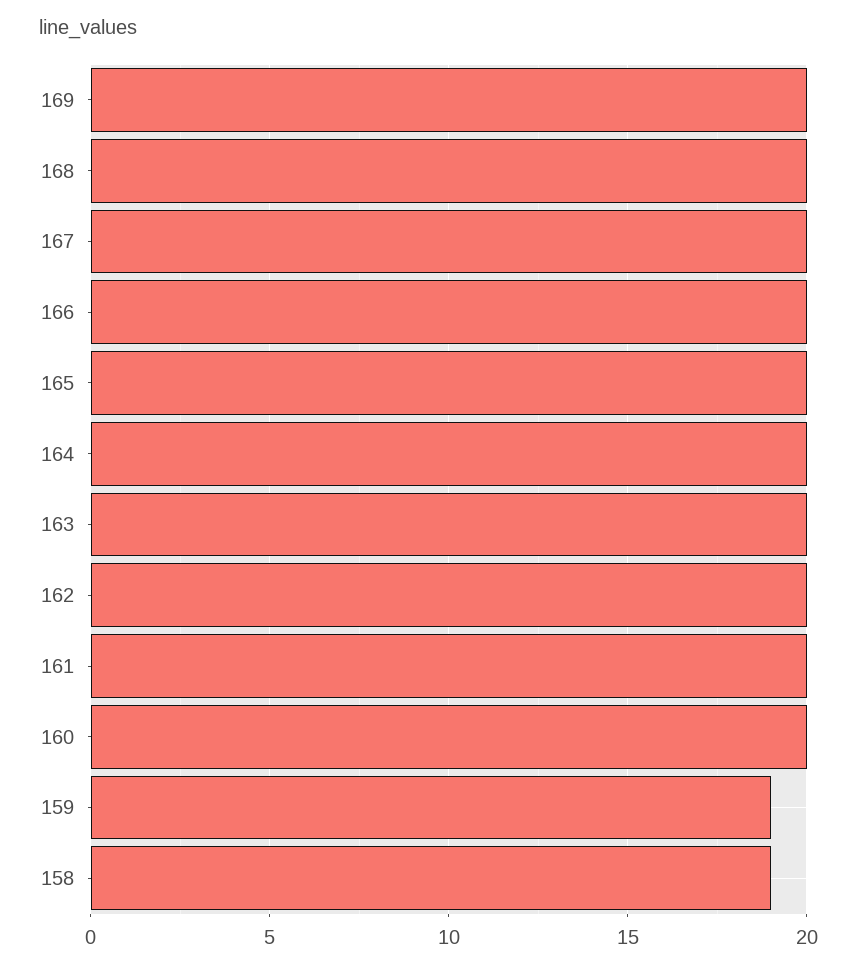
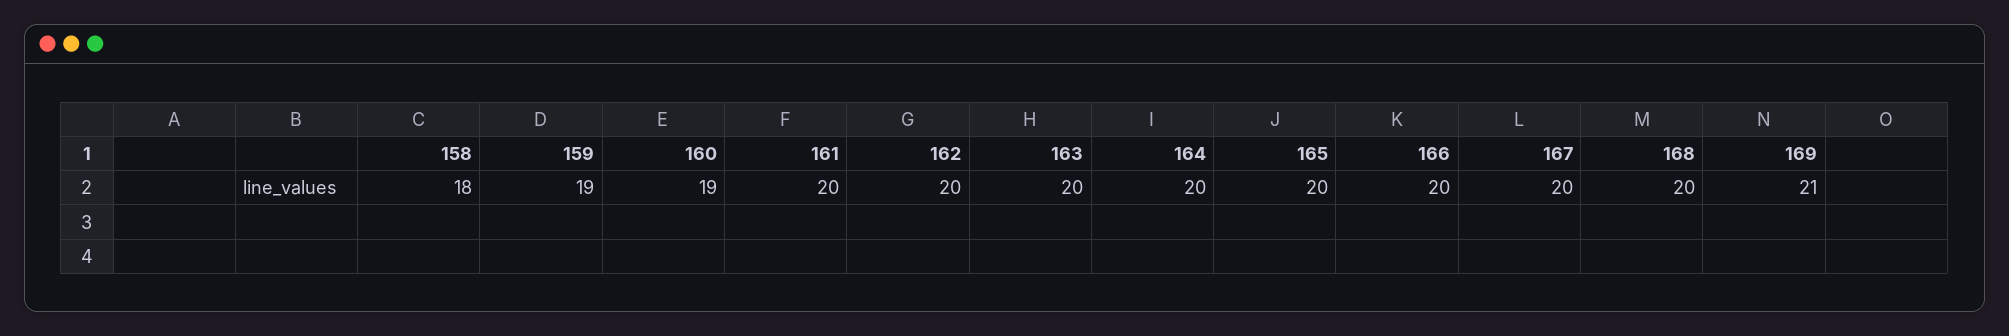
169: 20 -> 21
160: 20 -> 19
158: 19 -> 18

